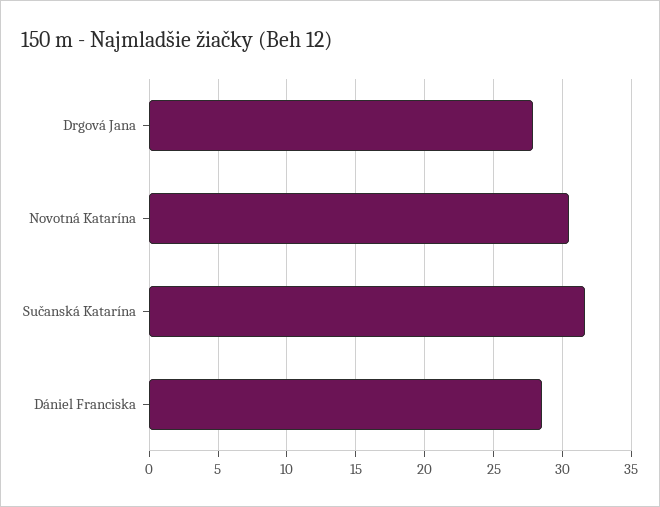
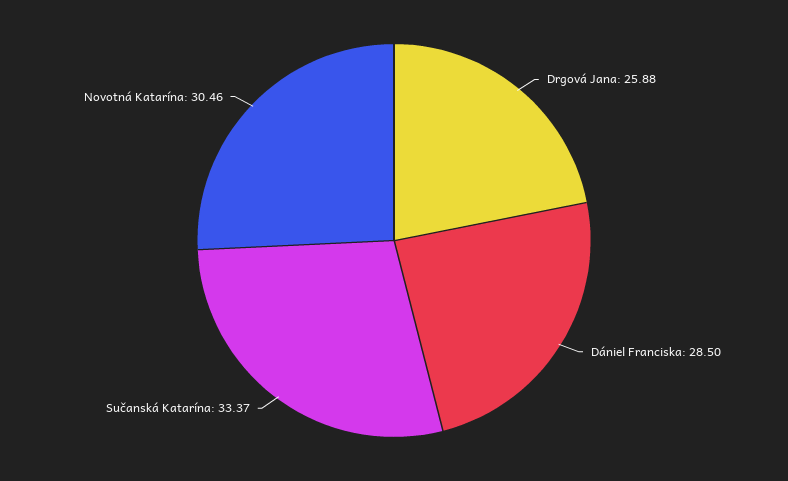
Drgová Jana: 28 -> 25.88
Sučanská Katarína: 31.5 -> 33.37

